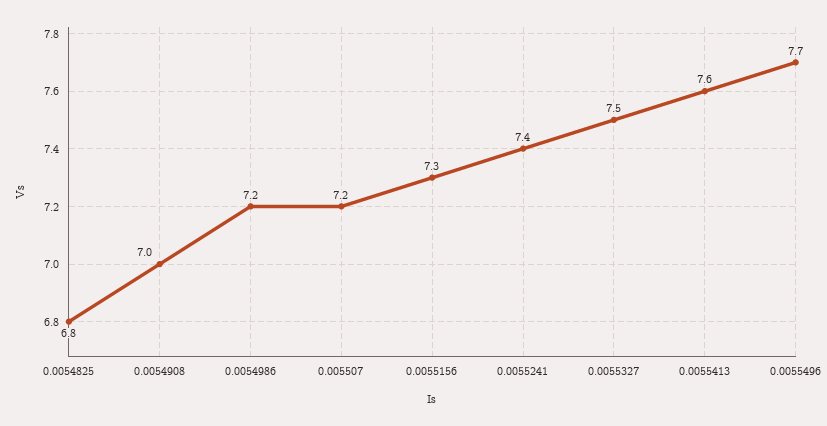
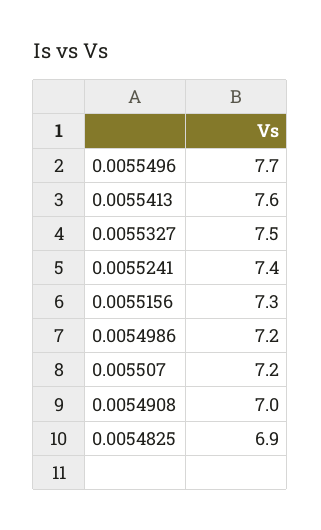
0.0054825: 6.8 -> 6.9

